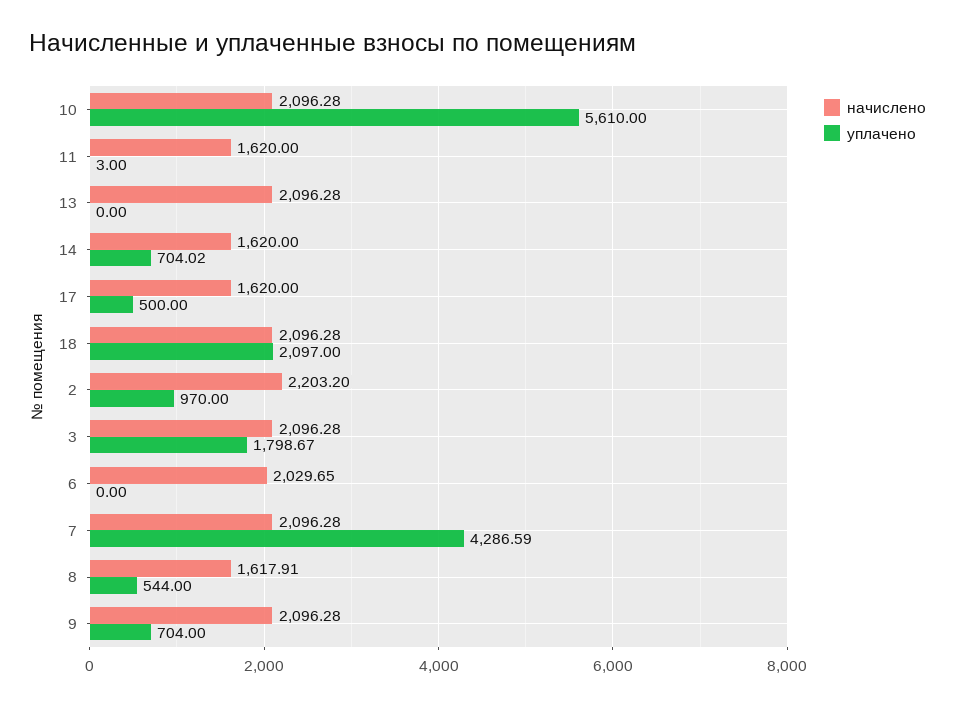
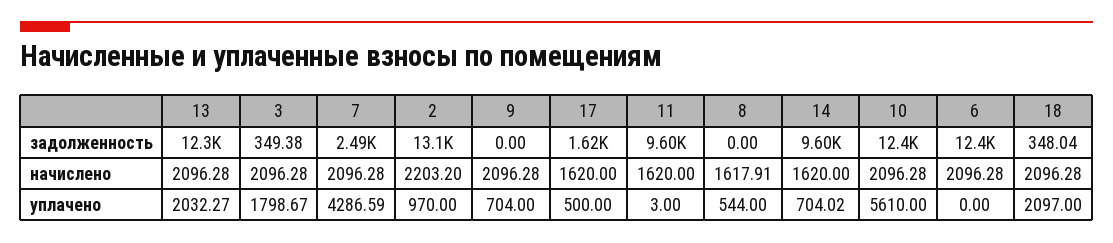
уплачено, 13: 0 -> 2032.27
начислено, 6: 2029.65 -> 2096.28
задолженность, 13: none -> 12300
задолженность, 3: none -> 349.38
задолженность, 7: none -> 2490
задолженность, 2: none -> 13100
задолженность, 9: none -> 0
задолженность, 17: none -> 1620
задолженность, 11: none -> 9600
задолженность, 8: none -> 0
задолженность, 14: none -> 9600
задолженность, 10: none -> 12400
задолженность, 6: none -> 12400
задолженность, 18: none -> 348.04

